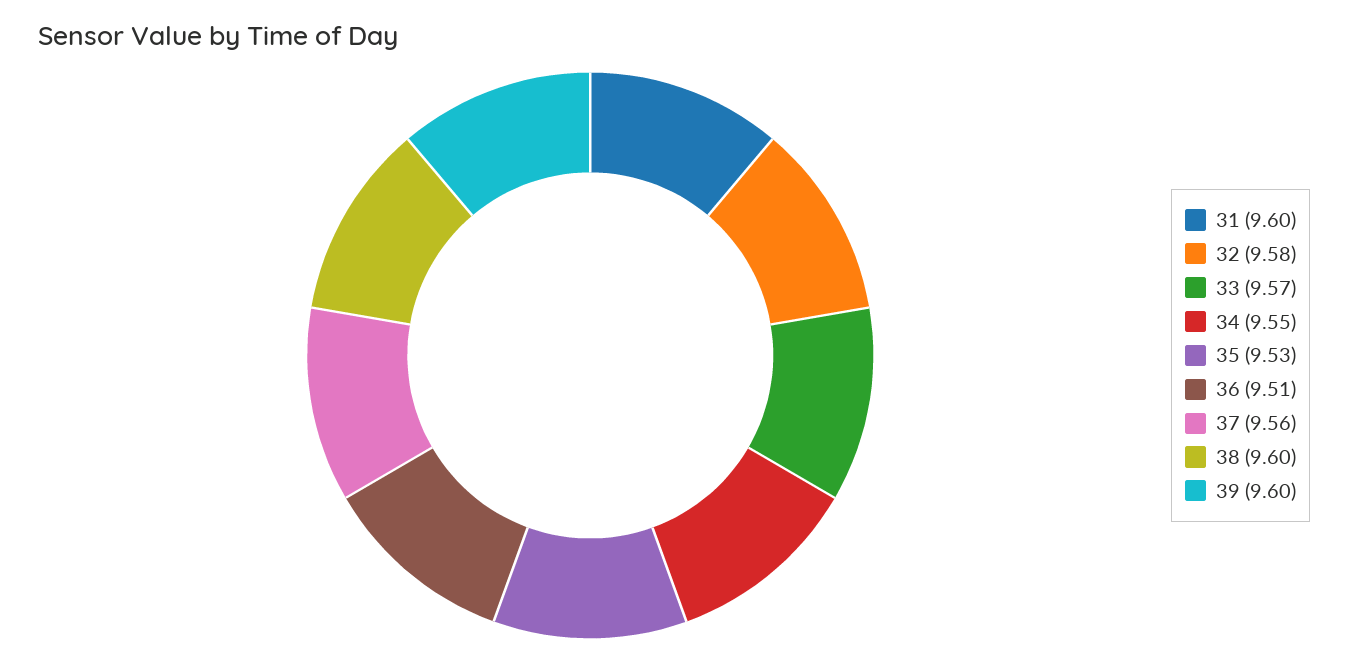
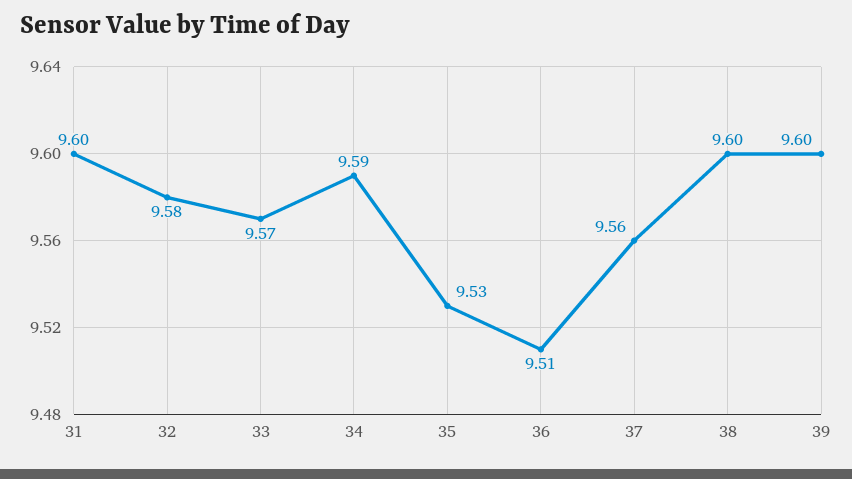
34: 9.55 -> 9.59

